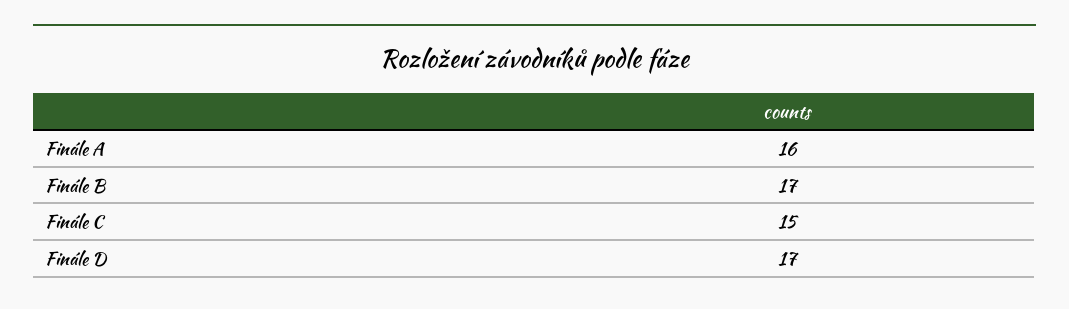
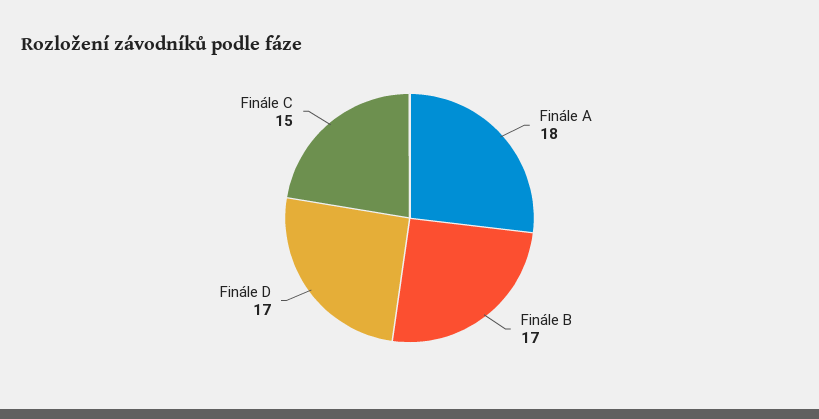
Finále A: 16 -> 18

